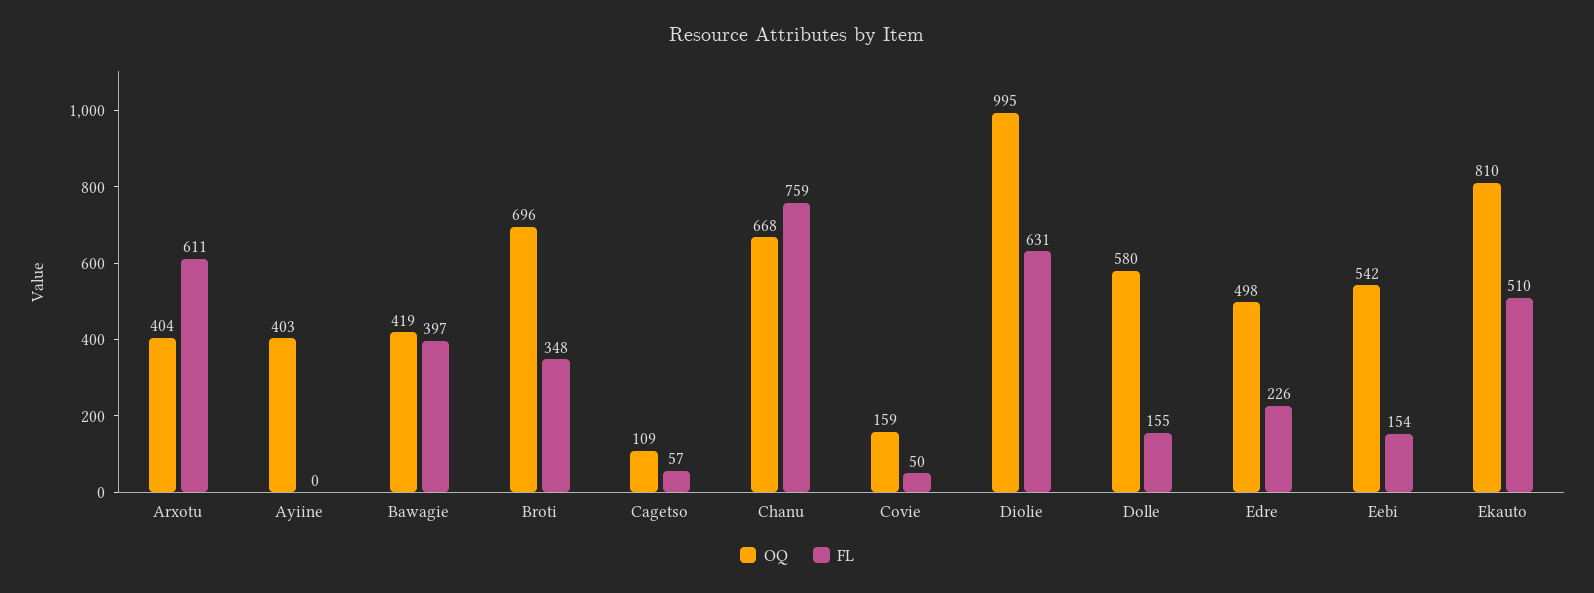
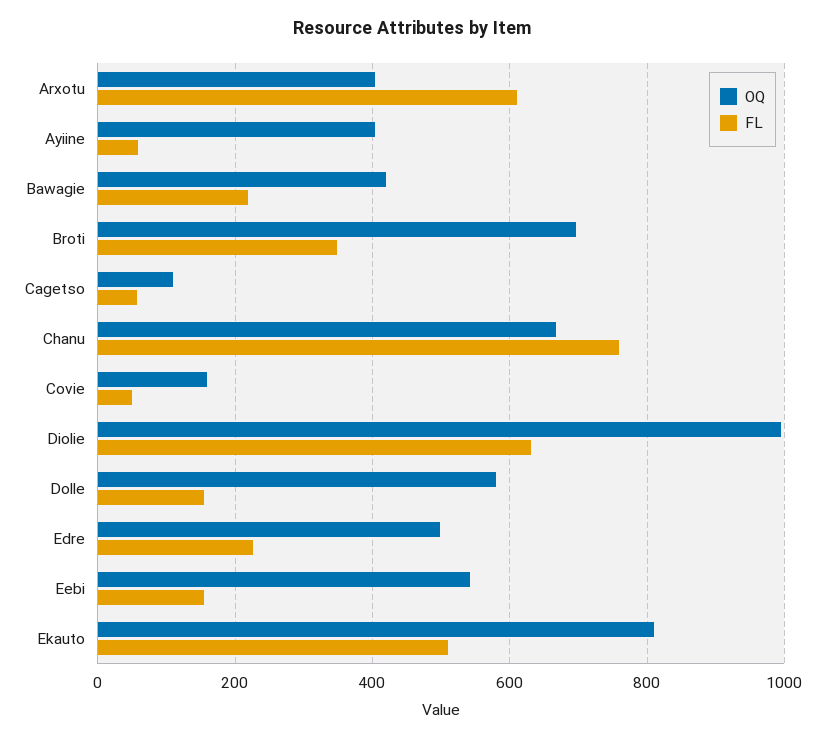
FL, Ayiine: 0 -> 60
FL, Bawagie: 397 -> 220

